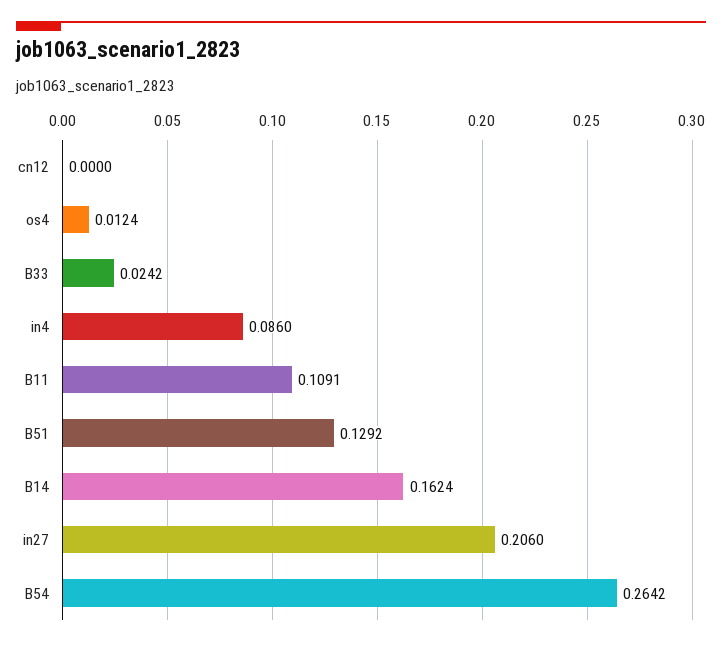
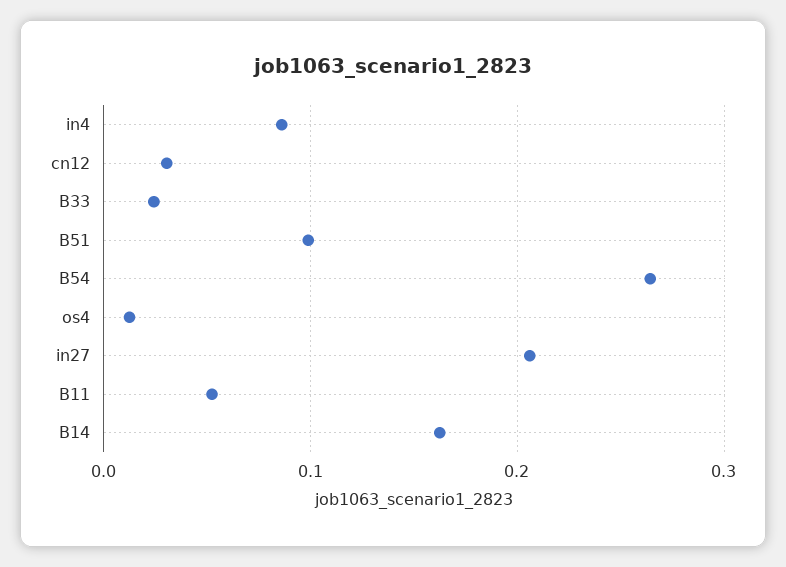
cn12: 0 -> 0.03
B11: 0.1091 -> 0.05
B51: 0.1292 -> 0.1

